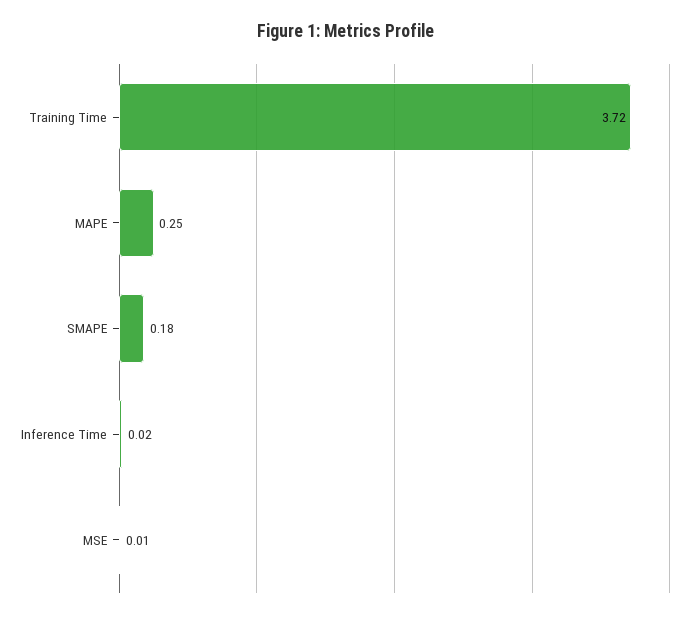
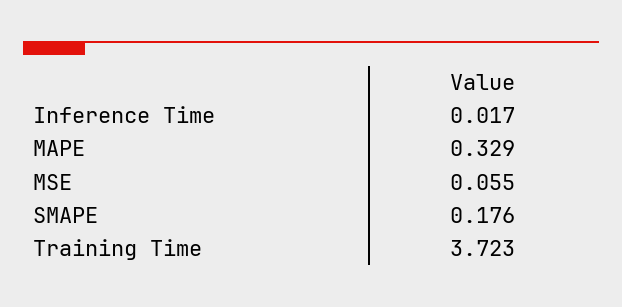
MAPE: 0.25 -> 0.329
MSE: 0.01 -> 0.055

